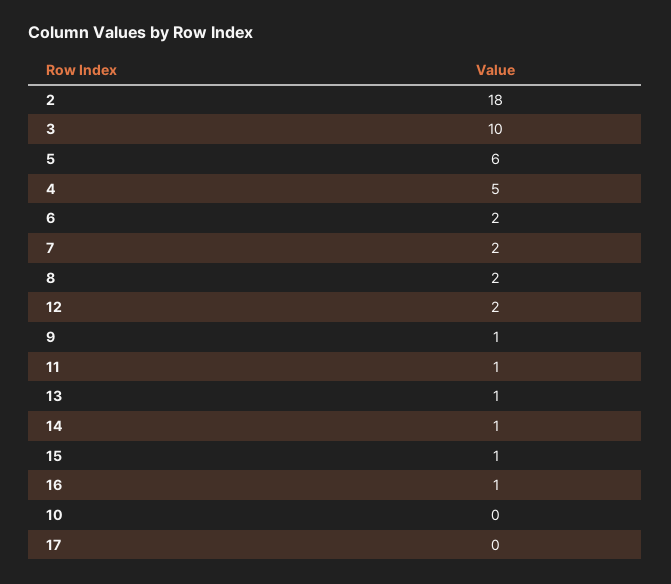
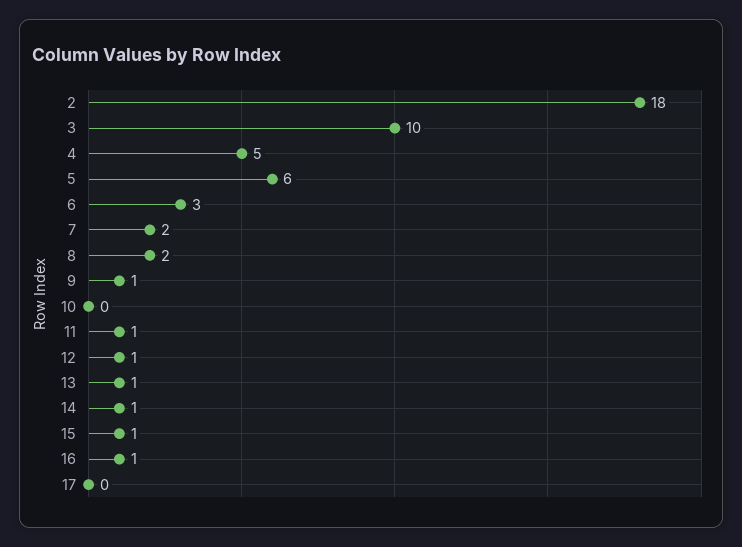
6: 2 -> 3
12: 2 -> 1

